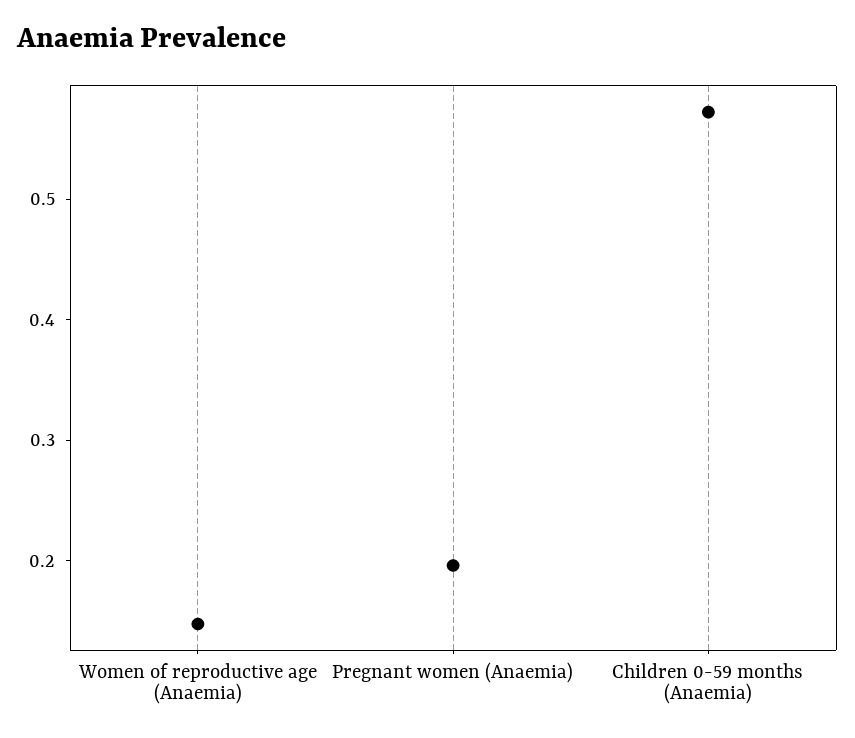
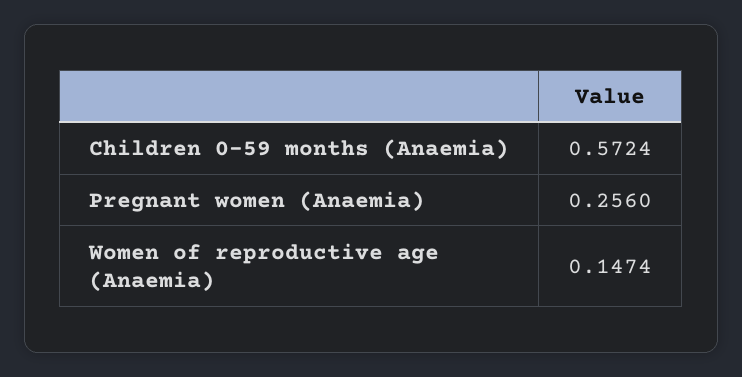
Pregnant women (Anaemia): 0.2 -> 0.256

